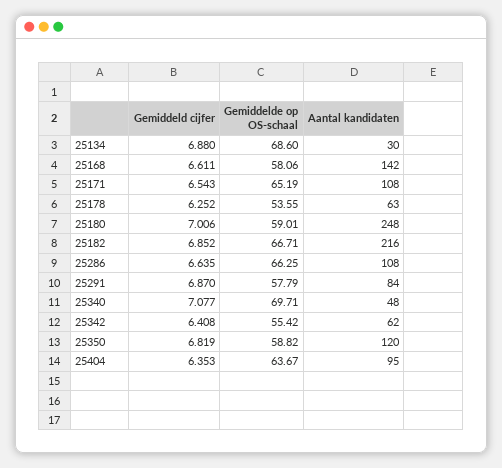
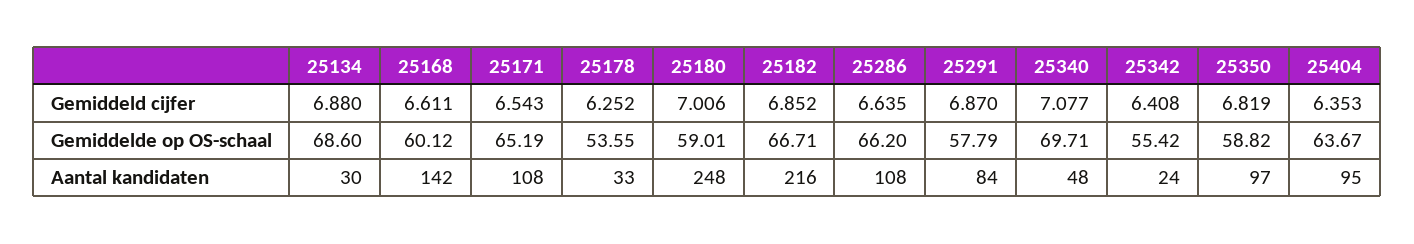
Gemiddelde op OS-schaal, 25168: 58.06 -> 60.12
Aantal kandidaten, 25178: 63 -> 33
Gemiddelde op OS-schaal, 25286: 66.25 -> 66.2
Aantal kandidaten, 25342: 62 -> 24
Aantal kandidaten, 25350: 120 -> 97

